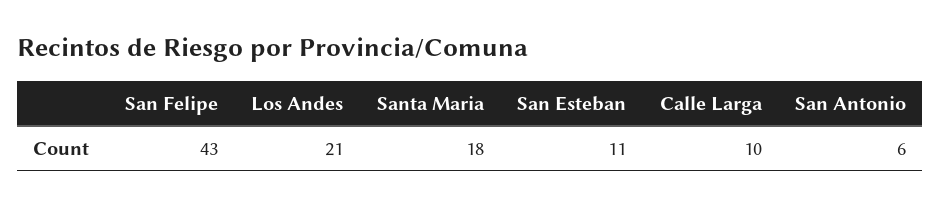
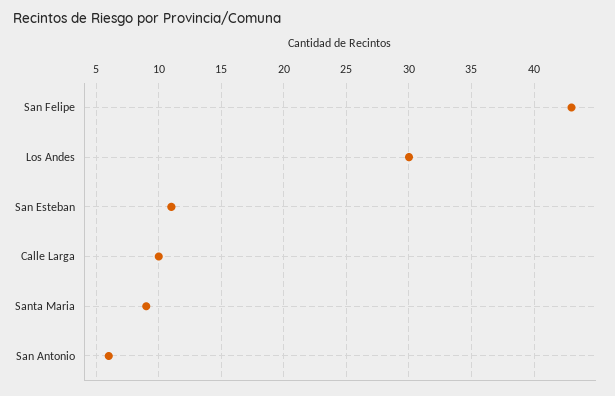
Los Andes: 21 -> 30
Santa Maria: 18 -> 9

